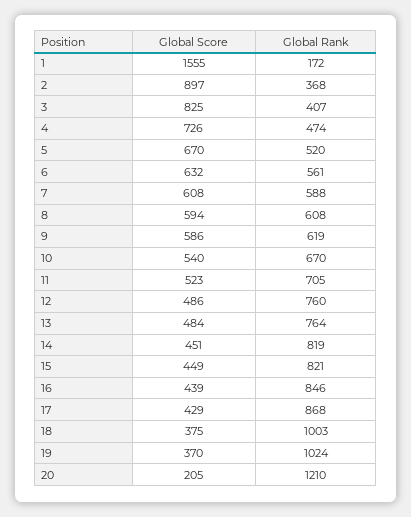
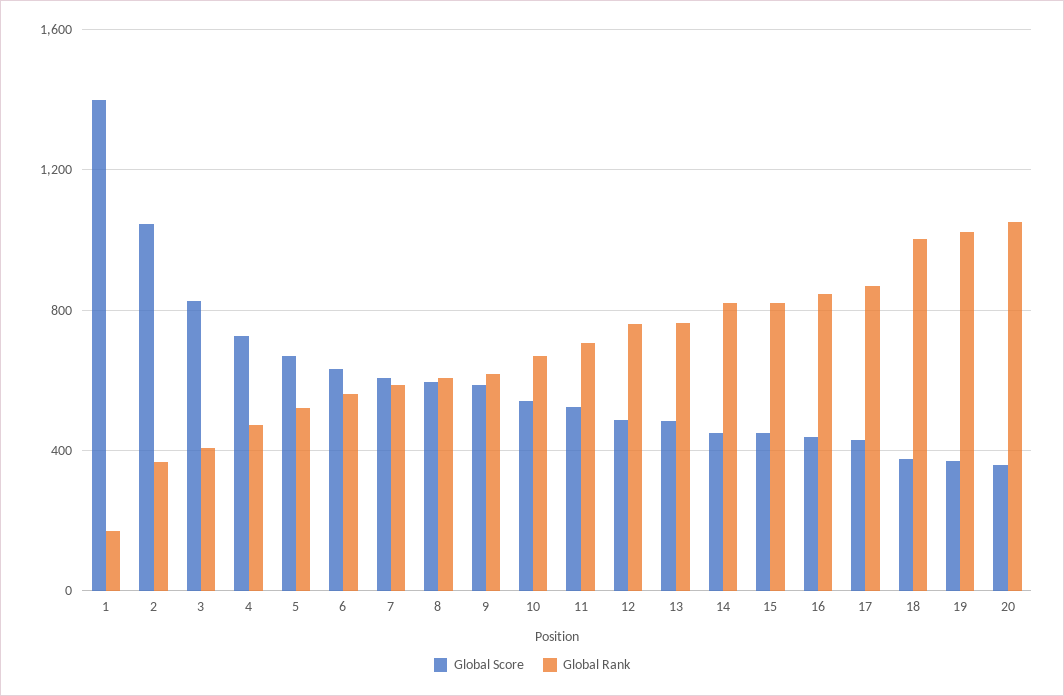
Global Score, 1: 1555 -> 1400
Global Score, 2: 897 -> 1050
Global Score, 20: 205 -> 350
Global Rank, 20: 1210 -> 1050

